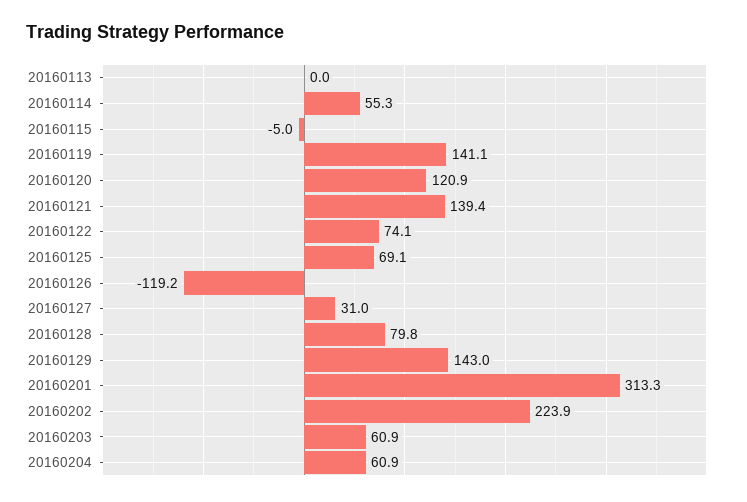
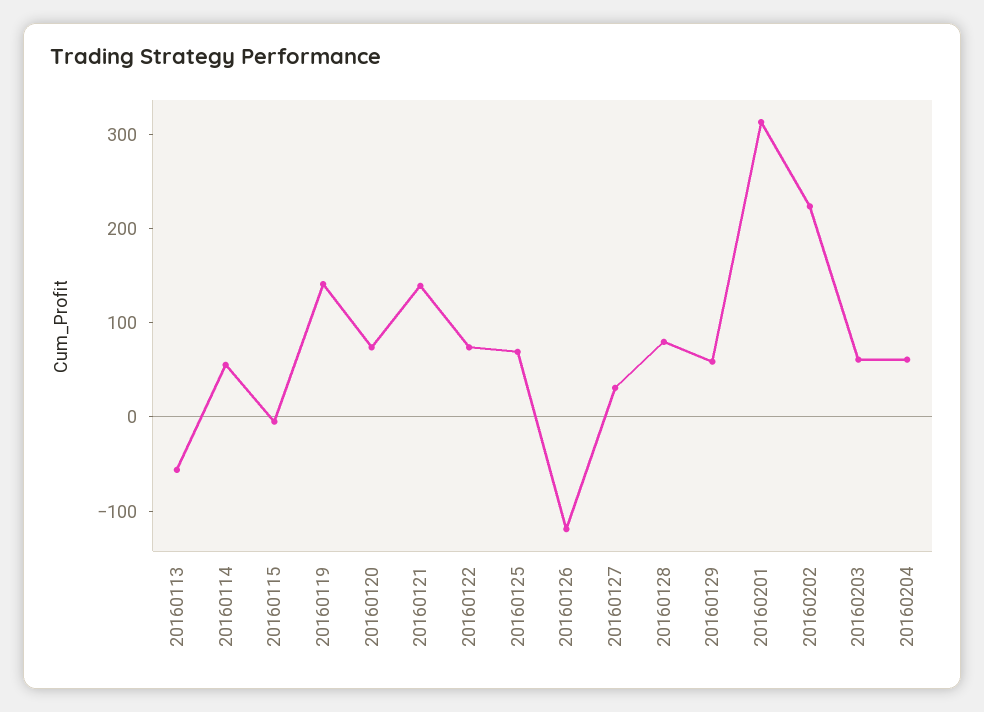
20160113: 0 -> -60
20160120: 120.9 -> 80
20160129: 143 -> 60

